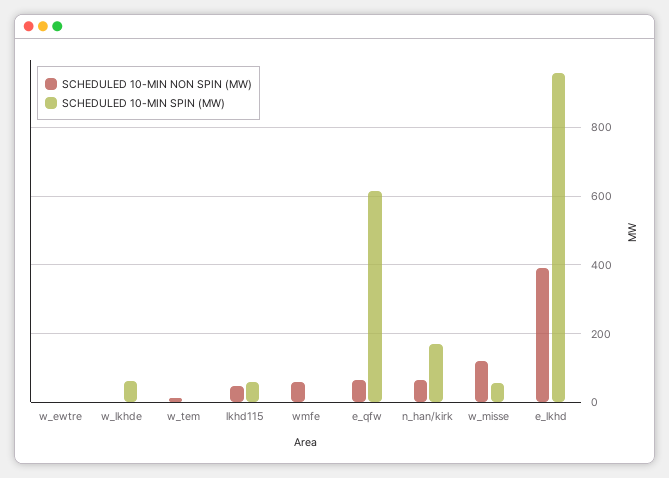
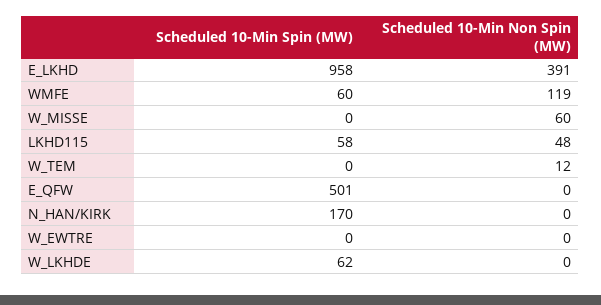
SCHEDULED 10-MIN NON SPIN (MW), wmfe: 60 -> 119
SCHEDULED 10-MIN SPIN (MW), wmfe: 0 -> 60
SCHEDULED 10-MIN NON SPIN (MW), e_qfw: 60 -> 0
SCHEDULED 10-MIN SPIN (MW), e_qfw: 620 -> 501
SCHEDULED 10-MIN NON SPIN (MW), n_han/kirk: 60 -> 0
SCHEDULED 10-MIN NON SPIN (MW), w_misse: 120 -> 60
SCHEDULED 10-MIN SPIN (MW), w_misse: 60 -> 0

